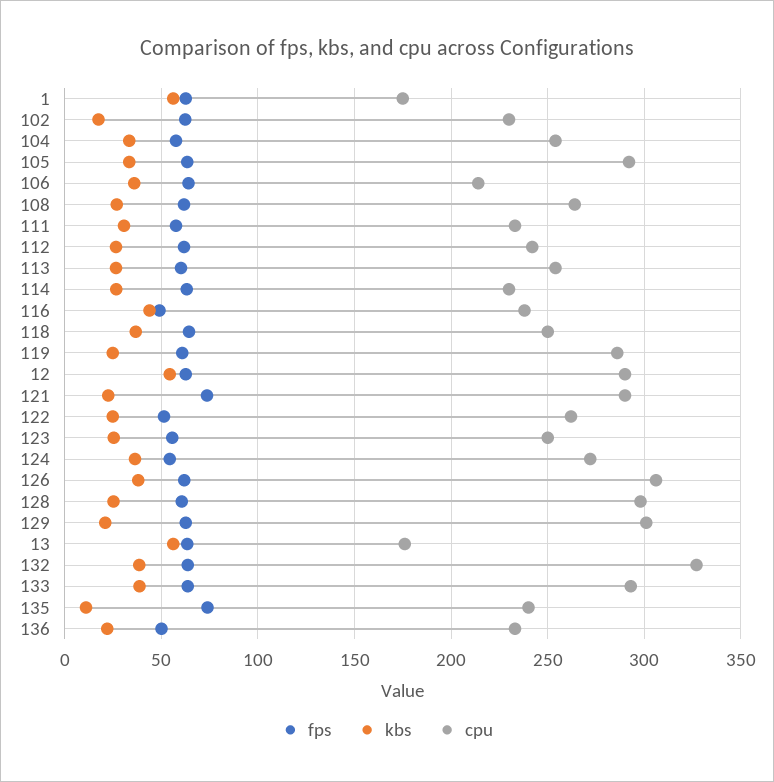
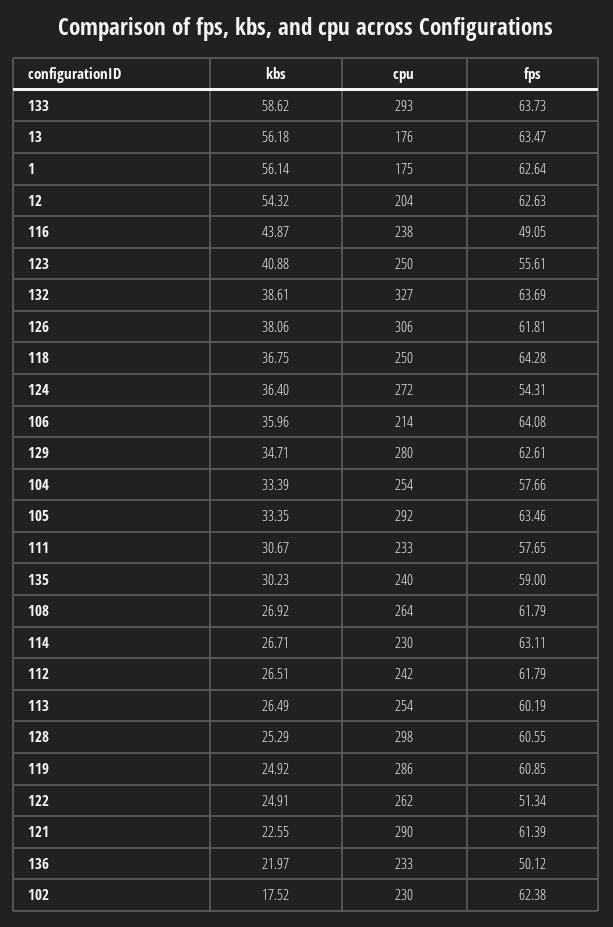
cpu, 12: 290 -> 204
fps, 121: 75 -> 61.39
kbs, 123: 25 -> 40.88
kbs, 129: 20 -> 34.71
cpu, 129: 300 -> 280
kbs, 133: 40 -> 58.62
fps, 135: 75 -> 59
kbs, 135: 10 -> 30.23

